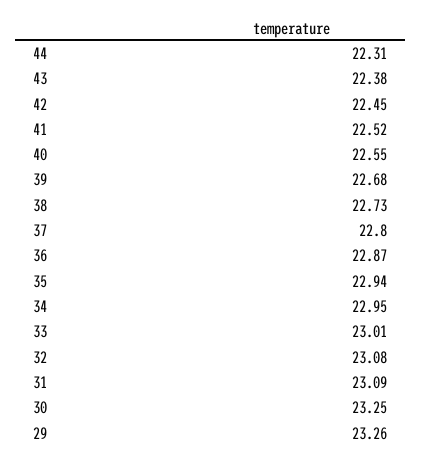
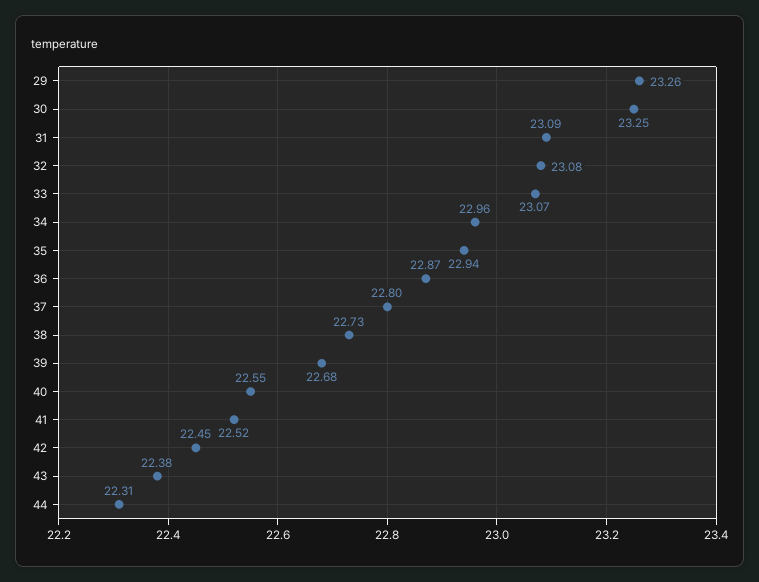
34: 22.95 -> 22.96
33: 23.01 -> 23.07

